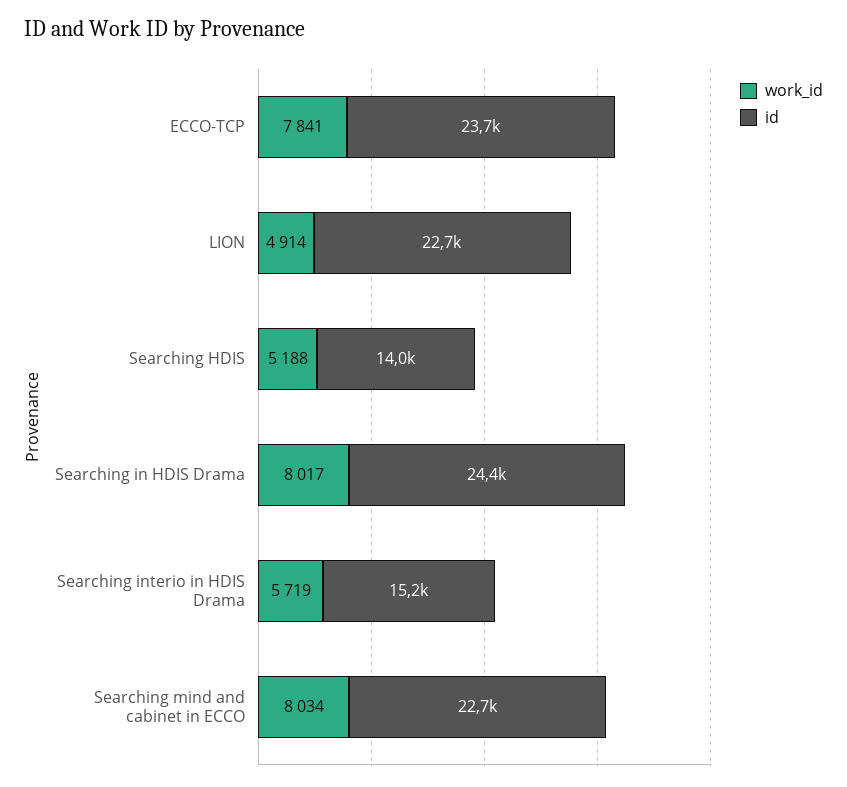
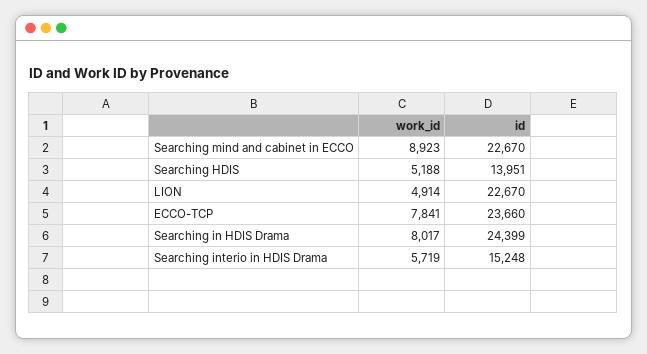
work_id, Searching mind and cabinet in ECCO: 8034 -> 8923

